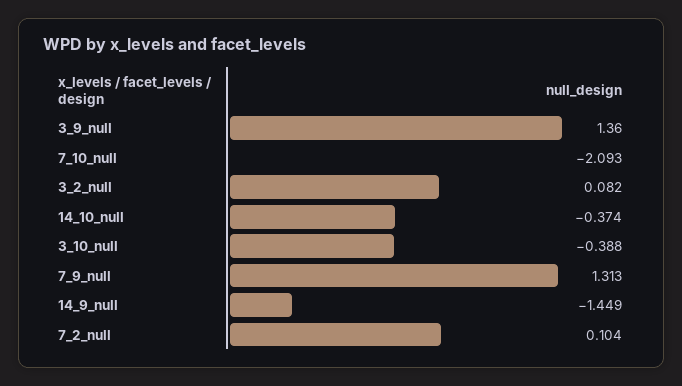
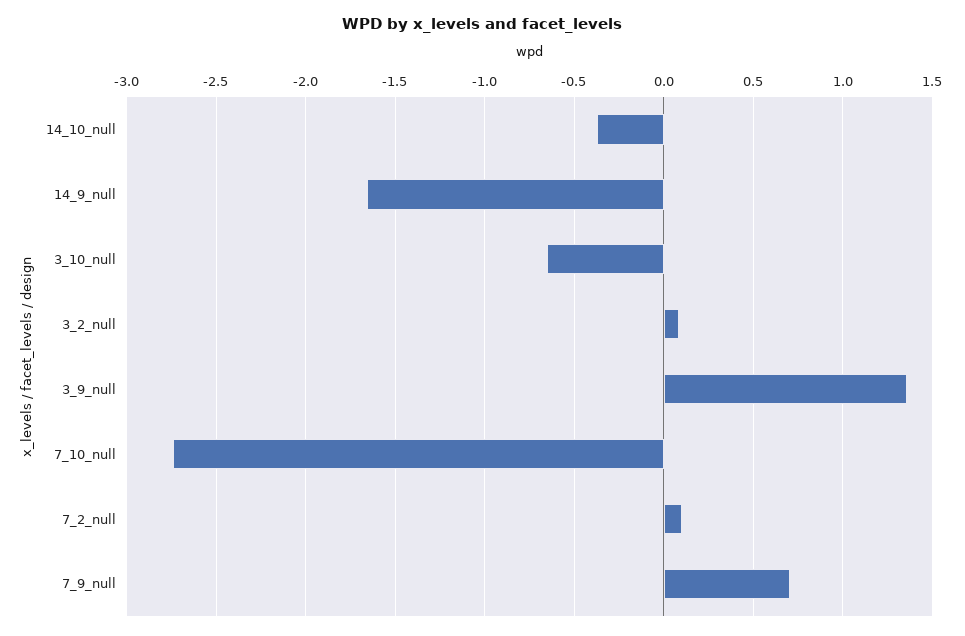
7_10_null: -2.093 -> -2.75
3_10_null: -0.388 -> -0.65
7_9_null: 1.313 -> 0.7
14_9_null: -1.449 -> -1.65

